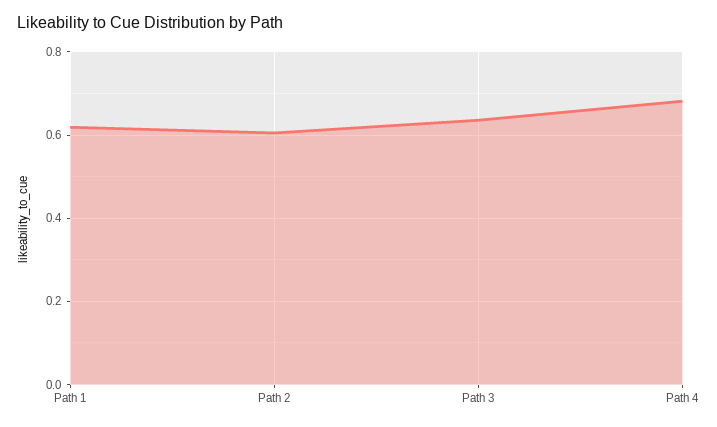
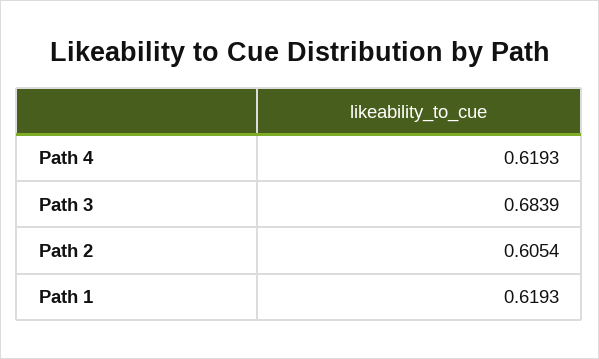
Path 3: 0.64 -> 0.6839
Path 4: 0.68 -> 0.6193

